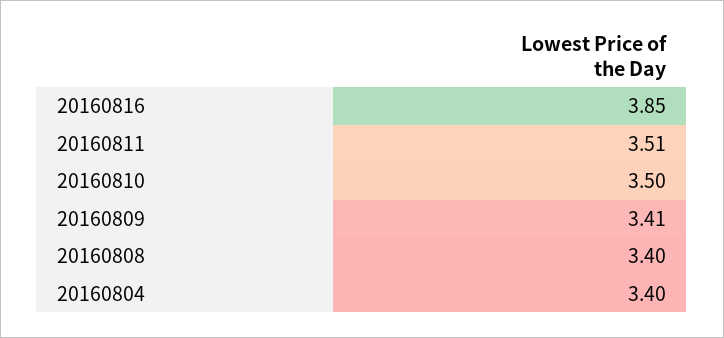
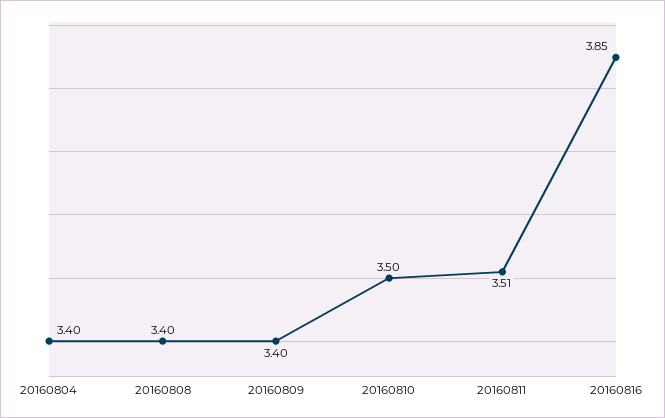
20160809: 3.41 -> 3.4

